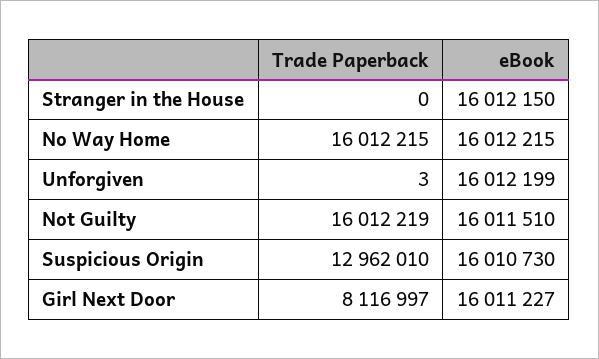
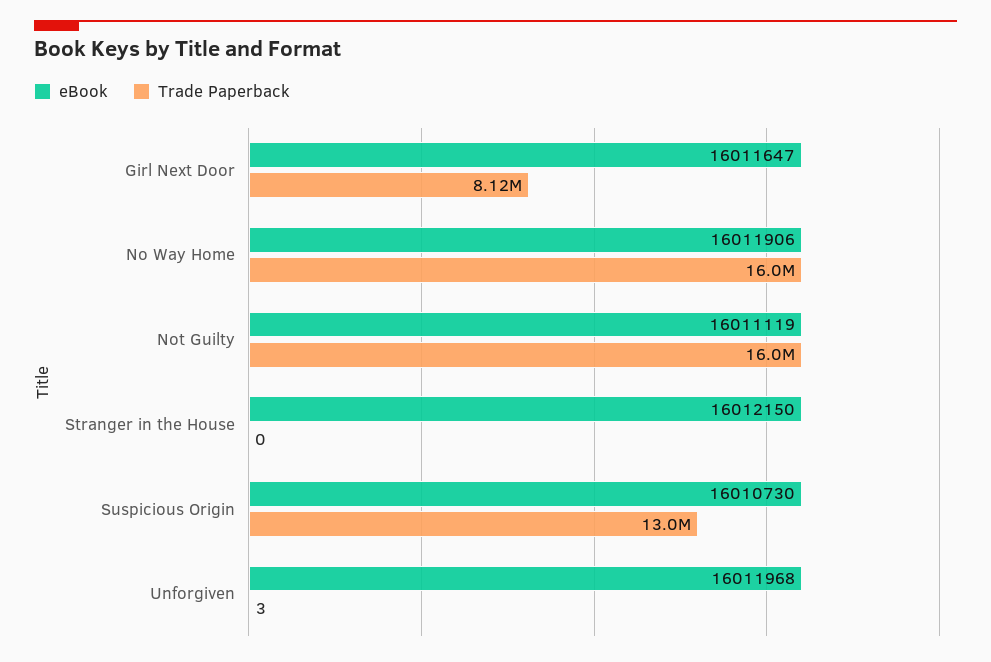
eBook, No Way Home: 16012215 -> 16011906
eBook, Unforgiven: 16012199 -> 16011968
eBook, Not Guilty: 16011510 -> 16011119
eBook, Girl Next Door: 16011227 -> 16011647

